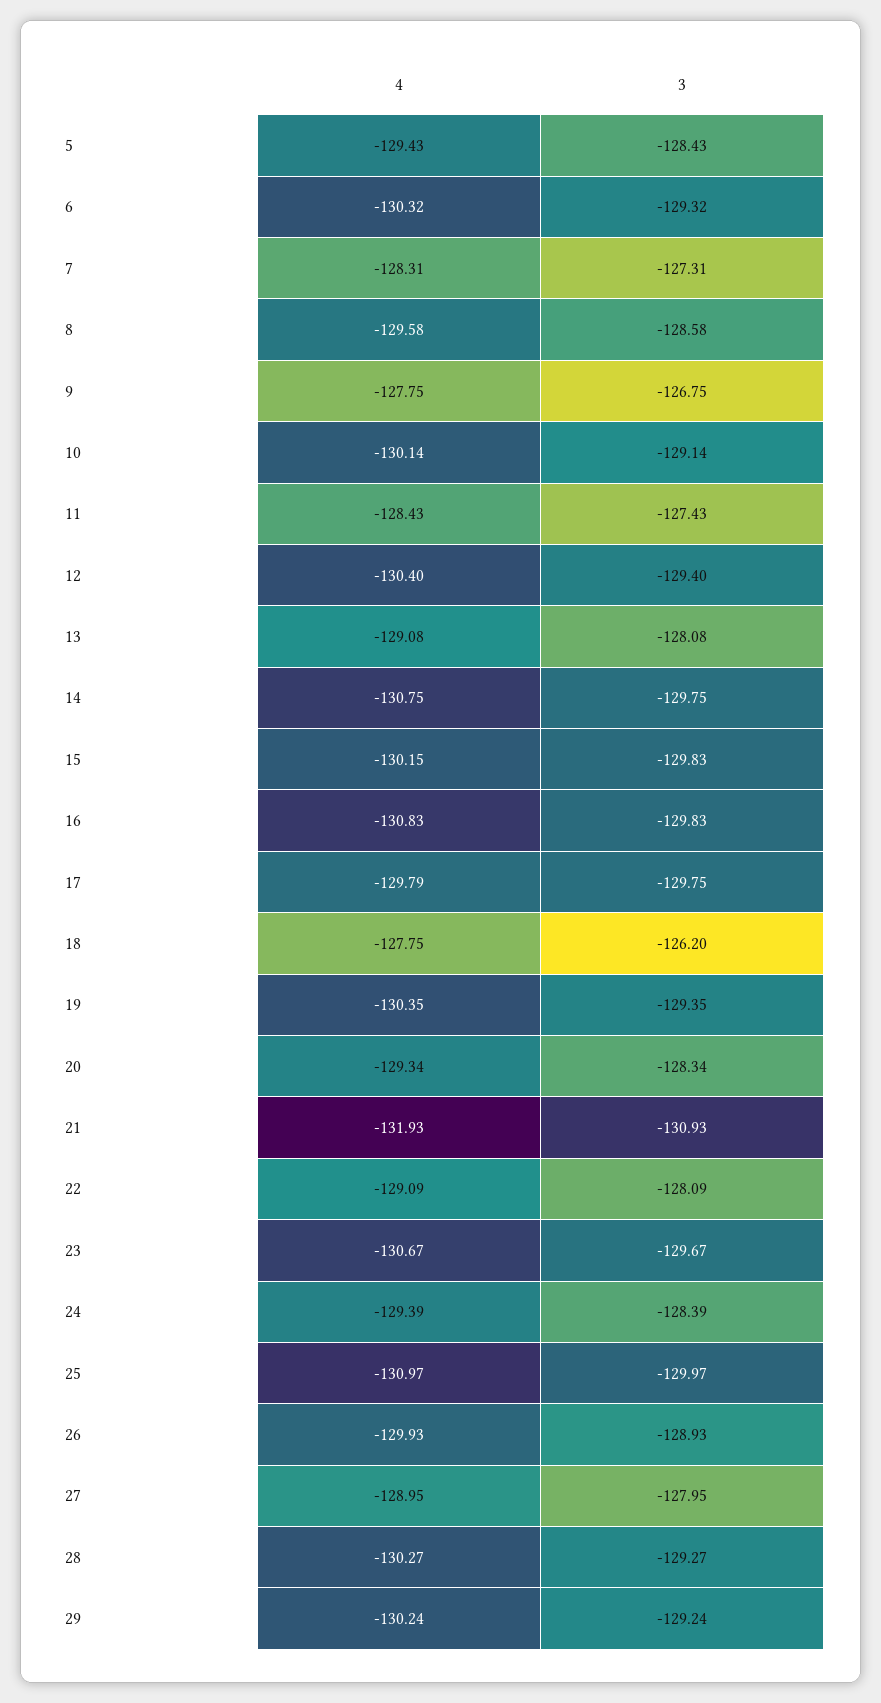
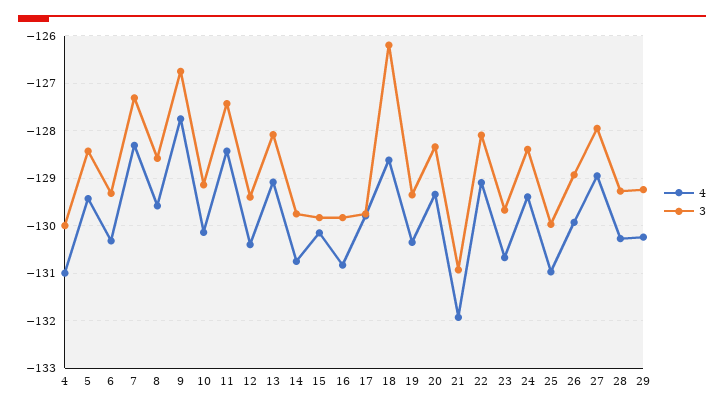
4, 18: -127.75 -> -128.6
4, 4: none -> -131
3, 4: none -> -130

